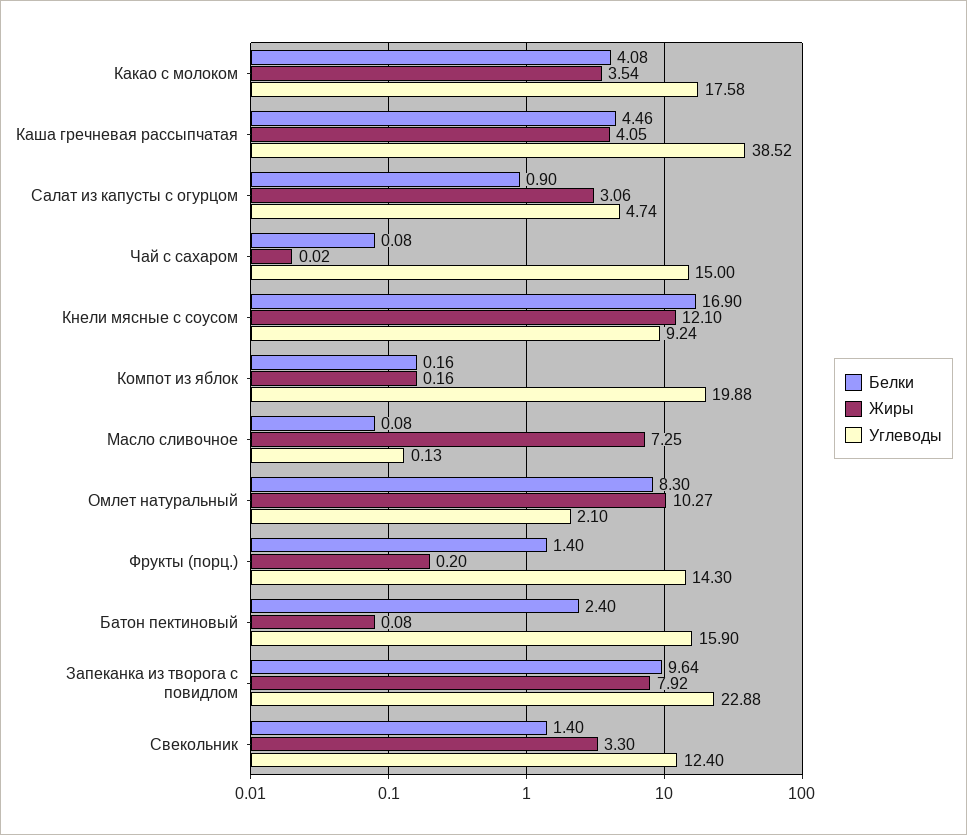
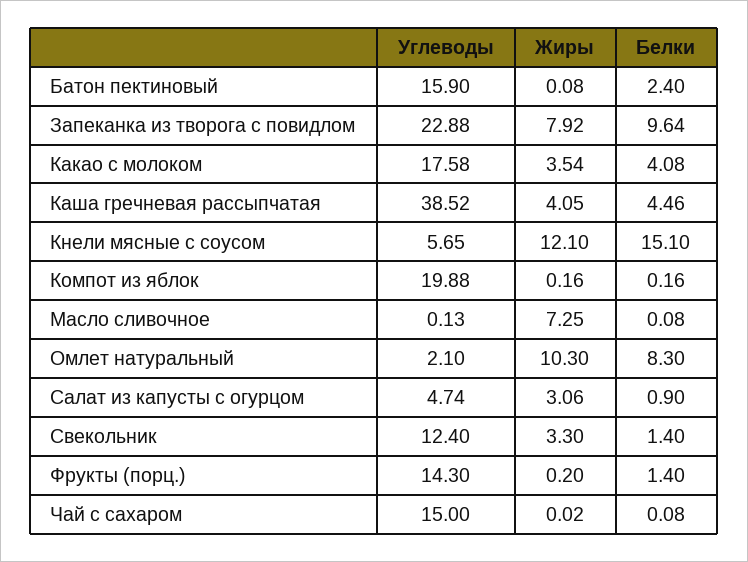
Белки, Кнели мясные с соусом: 16.9 -> 15.1
Углеводы, Кнели мясные с соусом: 9.24 -> 5.65
Жиры, Омлет натуральный: 10.27 -> 10.3

